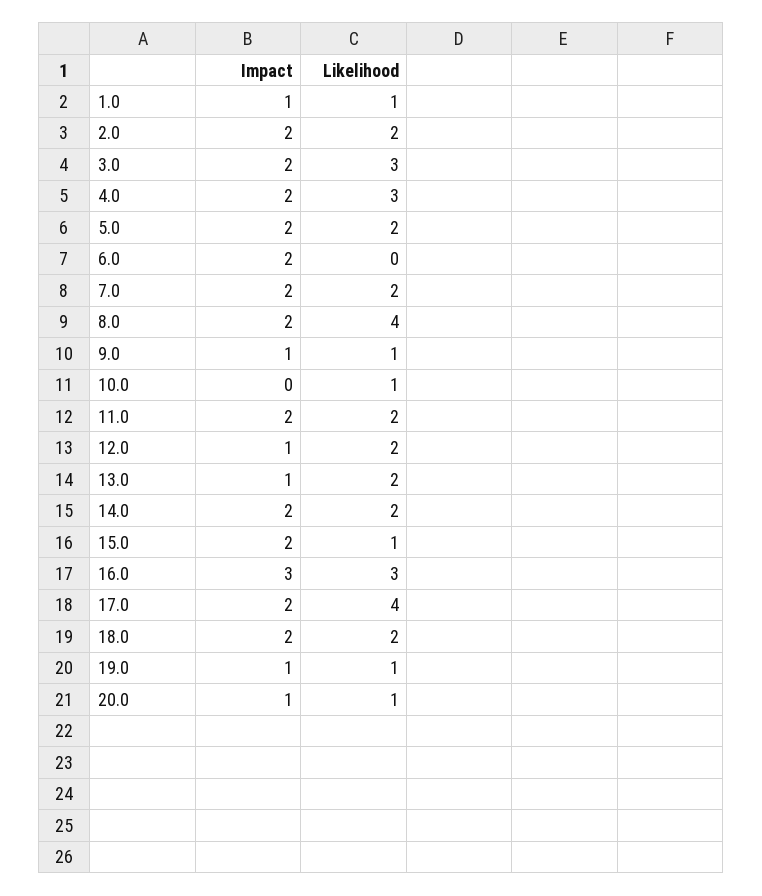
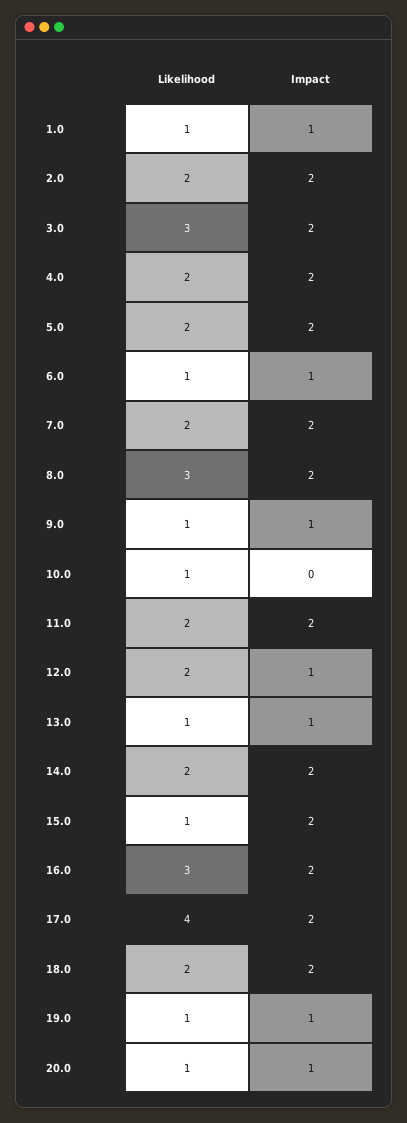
Likelihood, 4.0: 3 -> 2
Impact, 6.0: 2 -> 1
Likelihood, 6.0: 0 -> 1
Likelihood, 8.0: 4 -> 3
Likelihood, 13.0: 2 -> 1
Impact, 16.0: 3 -> 2

